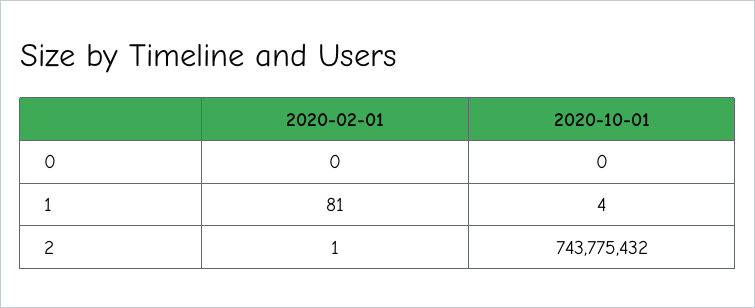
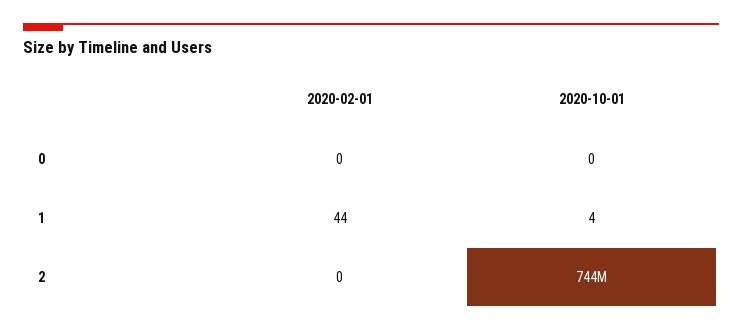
2020-02-01, 1: 81 -> 44
2020-02-01, 2: 1 -> 0

